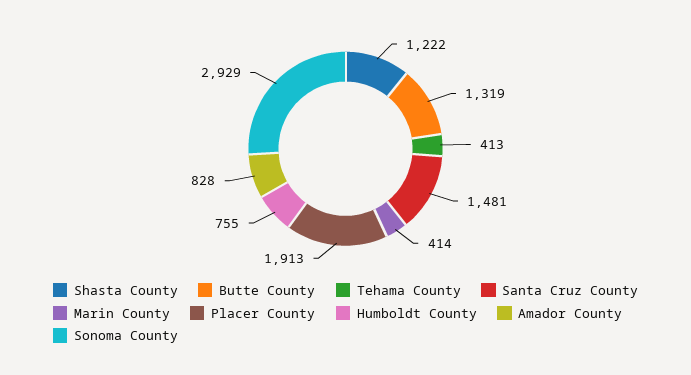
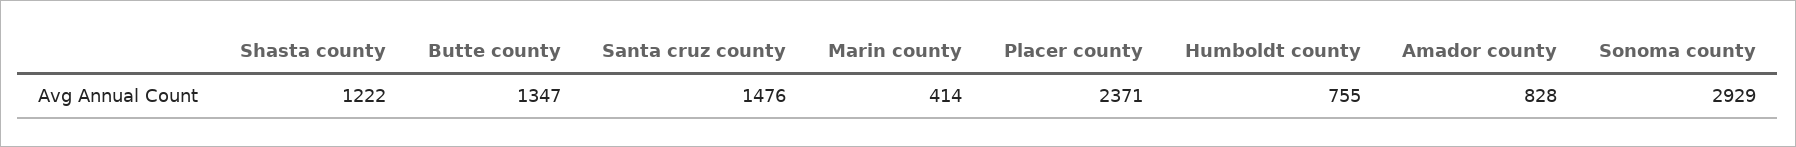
Butte County: 1319 -> 1347
Tehama County: 413 -> none
Santa Cruz County: 1481 -> 1476
Placer County: 1913 -> 2371

